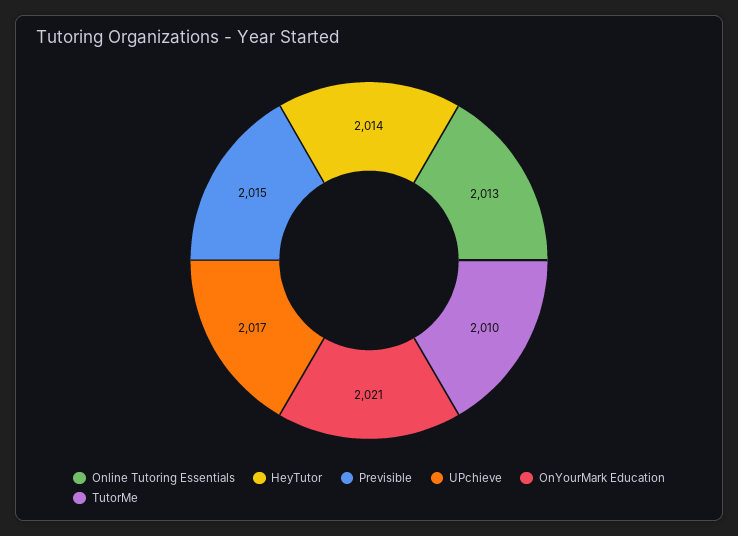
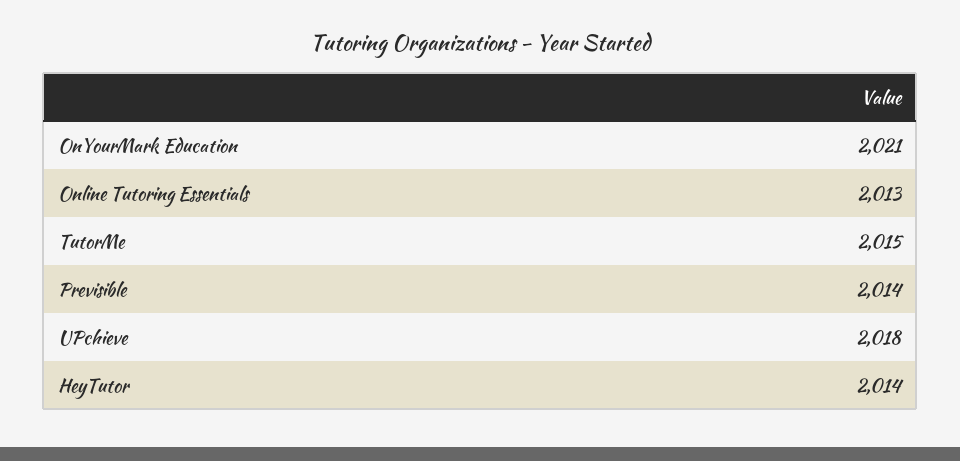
Previsible: 2015 -> 2014
UPchieve: 2017 -> 2018
TutorMe: 2010 -> 2015

